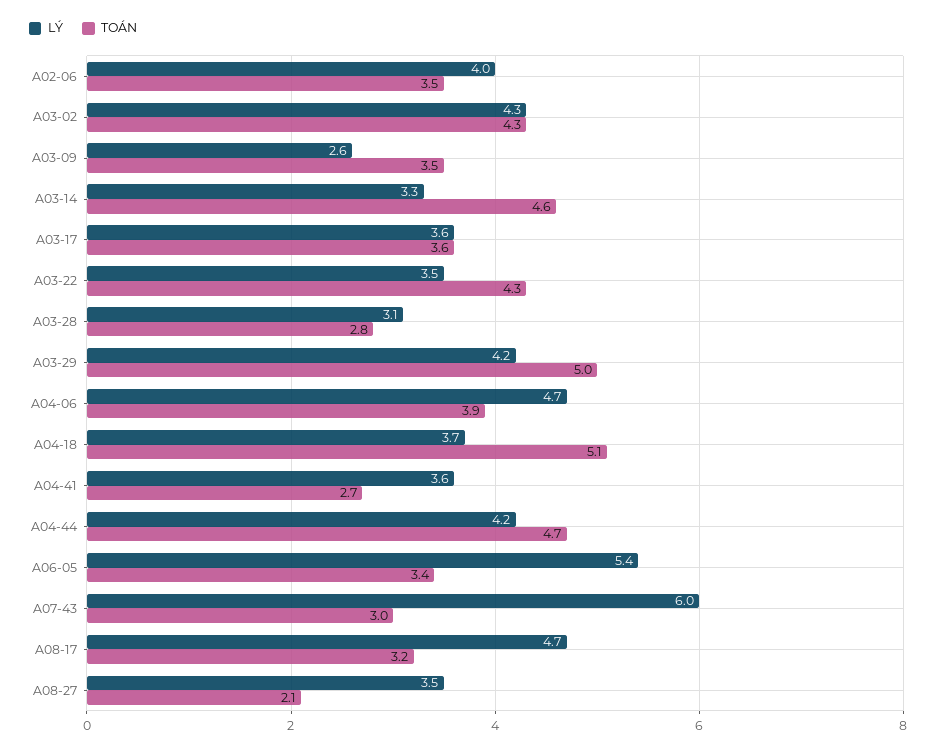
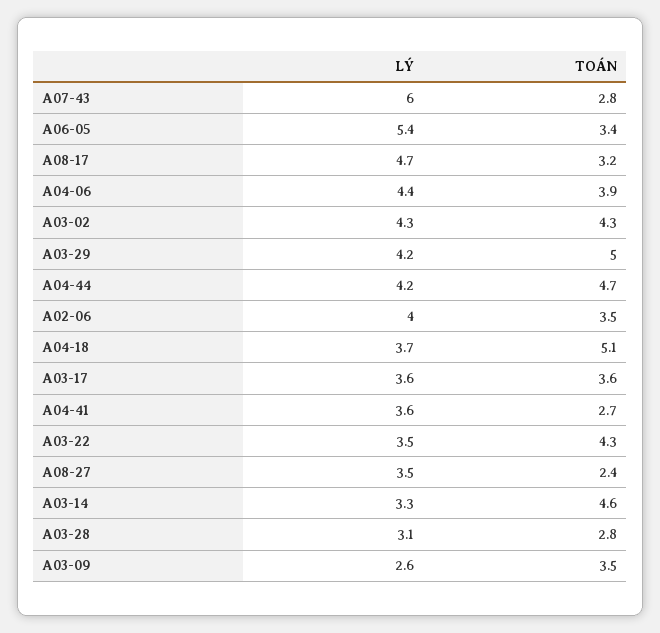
LÝ, A04-06: 4.7 -> 4.4
TOÁN, A07-43: 3 -> 2.8
TOÁN, A08-27: 2.1 -> 2.4

